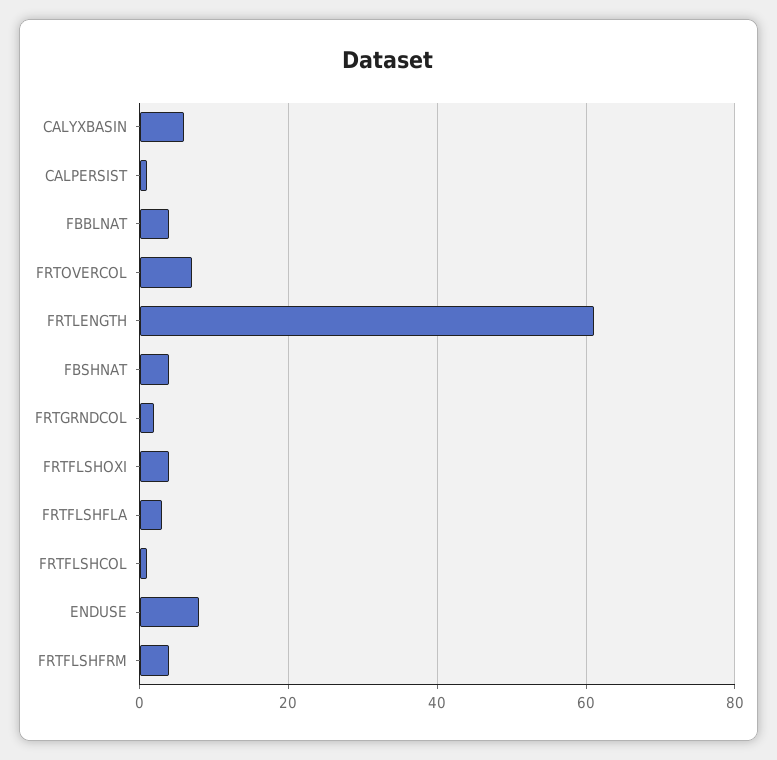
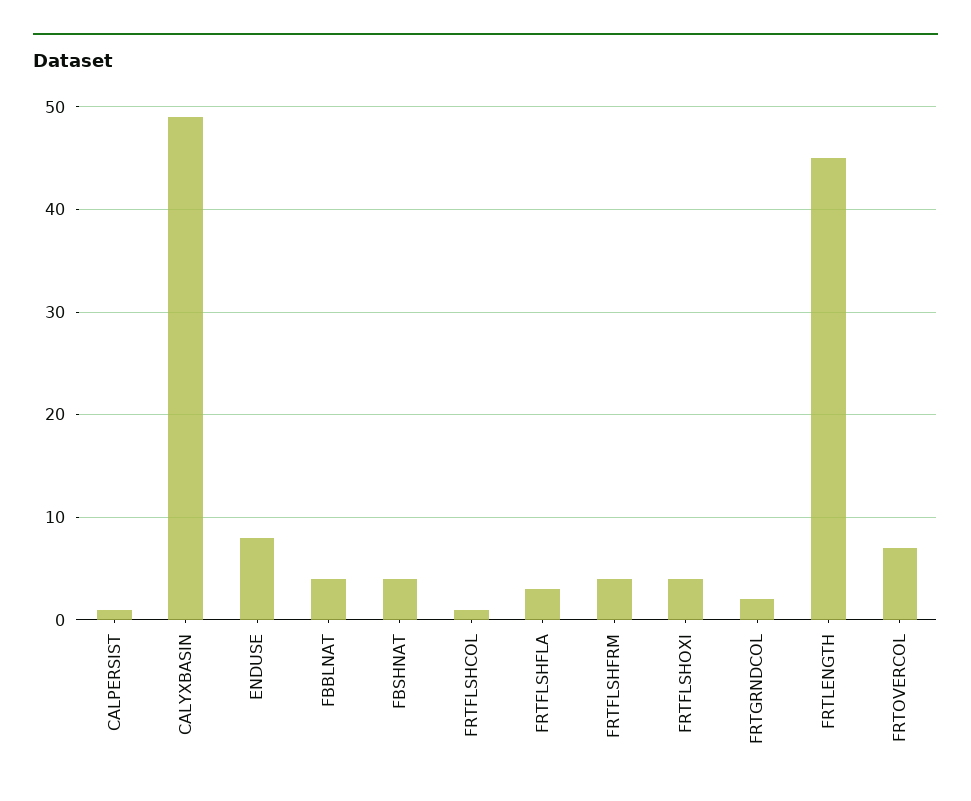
CALYXBASIN: 5 -> 49
FRTLENGTH: 60 -> 45

